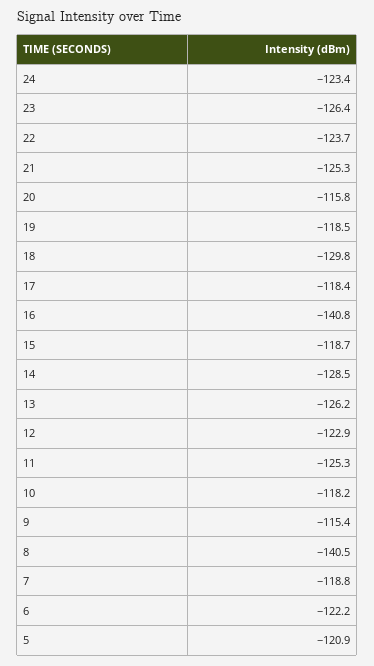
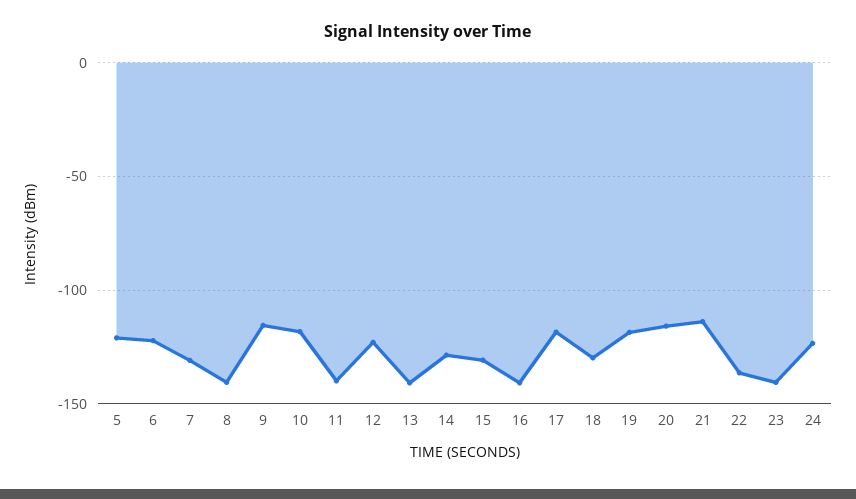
23: -126.4 -> -140
22: -123.7 -> -135
21: -125.3 -> -115
15: -118.7 -> -130
13: -126.2 -> -140
11: -125.3 -> -140
7: -118.8 -> -130

